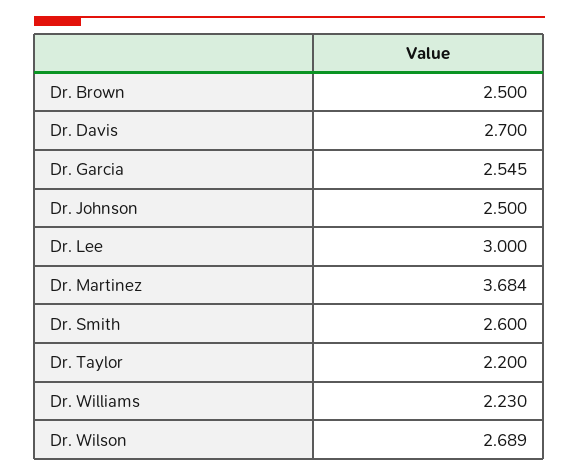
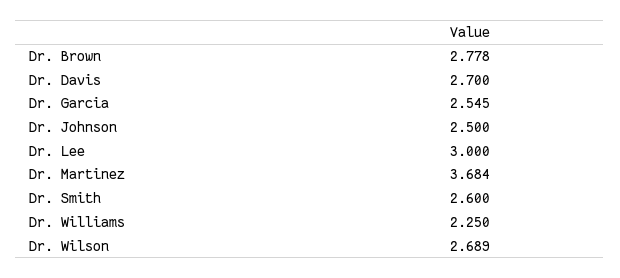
Dr. Brown: 2.5 -> 2.778
Dr. Taylor: 2.2 -> none
Dr. Williams: 2.23 -> 2.25

